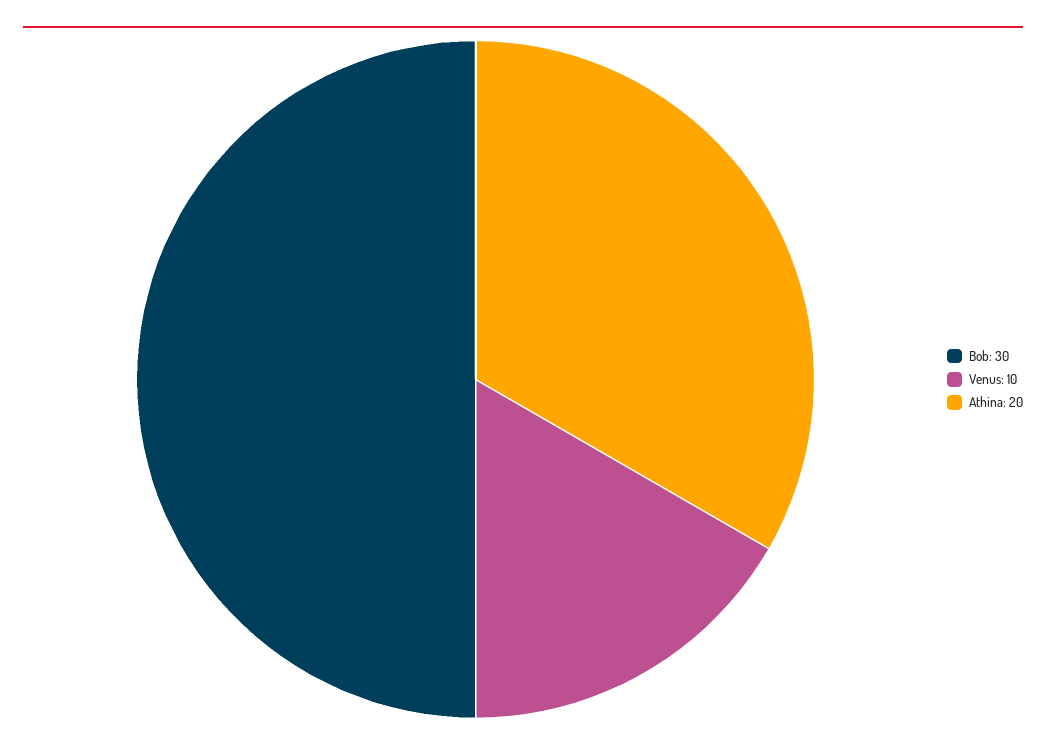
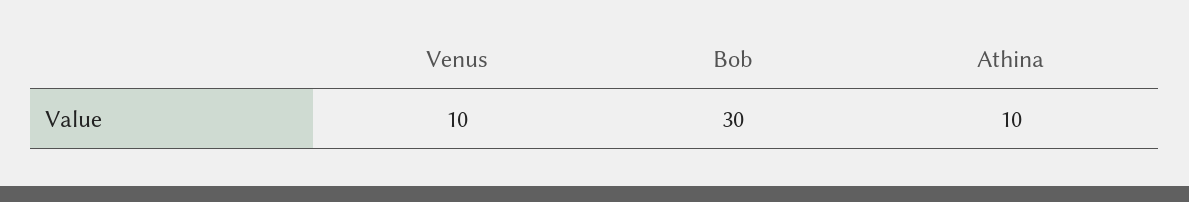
Athina: 20 -> 10

